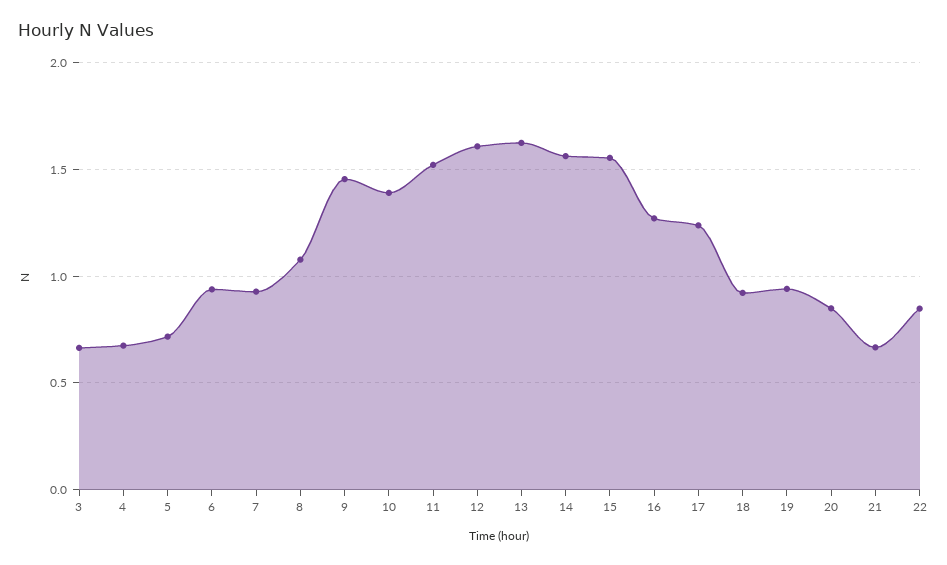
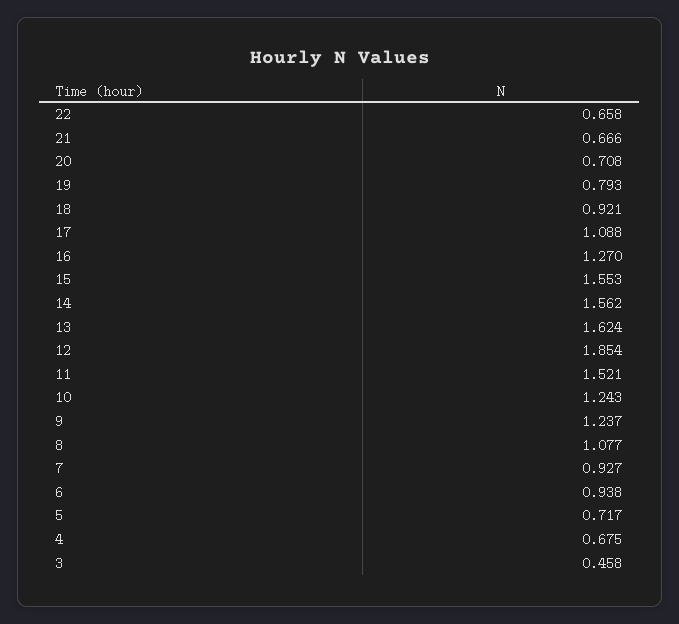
3: 0.65 -> 0.458
9: 1.45 -> 1.237
10: 1.4 -> 1.243
12: 1.6 -> 1.854
17: 1.25 -> 1.088
19: 0.95 -> 0.793
20: 0.85 -> 0.708
22: 0.85 -> 0.658

